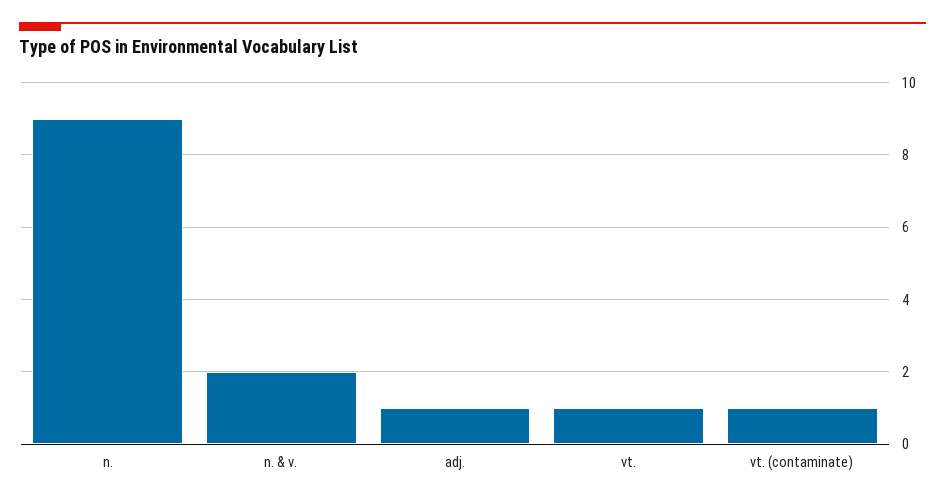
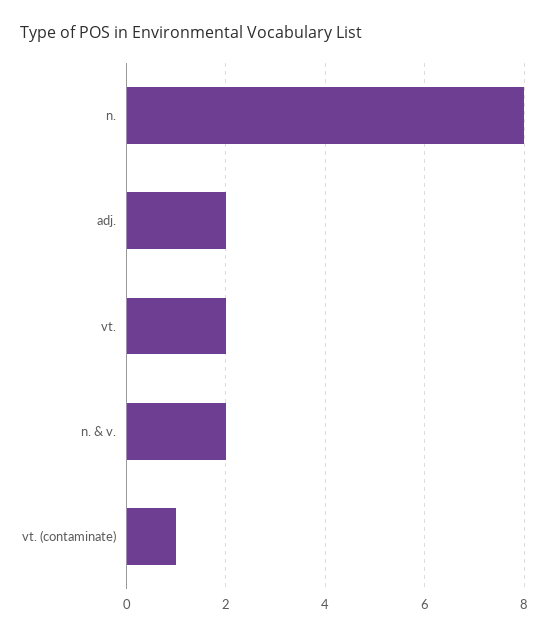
n.: 9 -> 8
adj.: 1 -> 2
vt.: 1 -> 2

